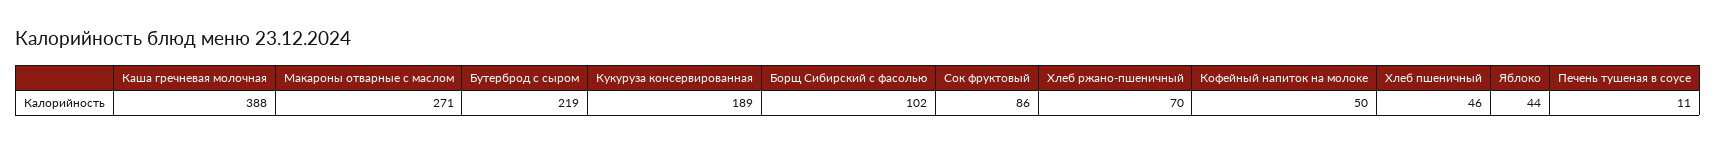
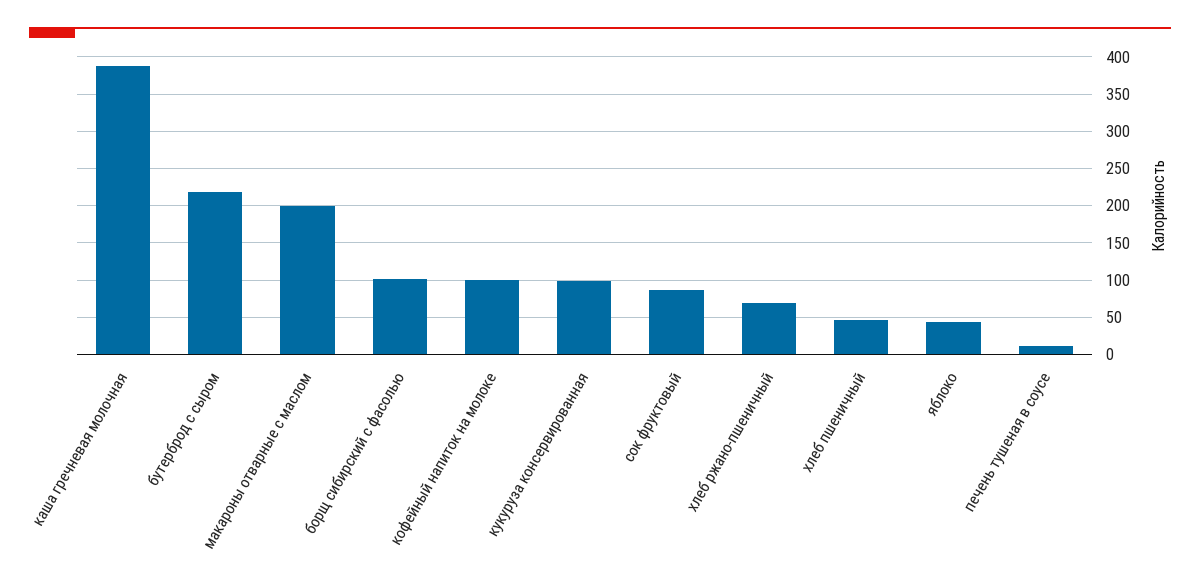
Макароны отварные с маслом: 271 -> 200
Кукуруза консервированная: 189 -> 100
Кофейный напиток на молоке: 50 -> 100

